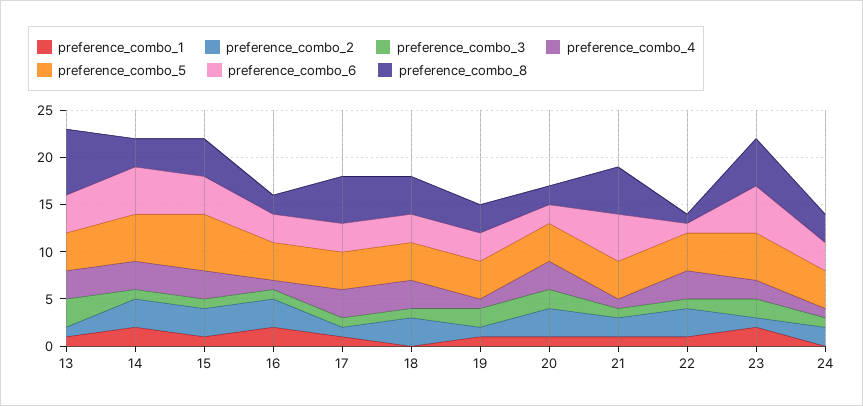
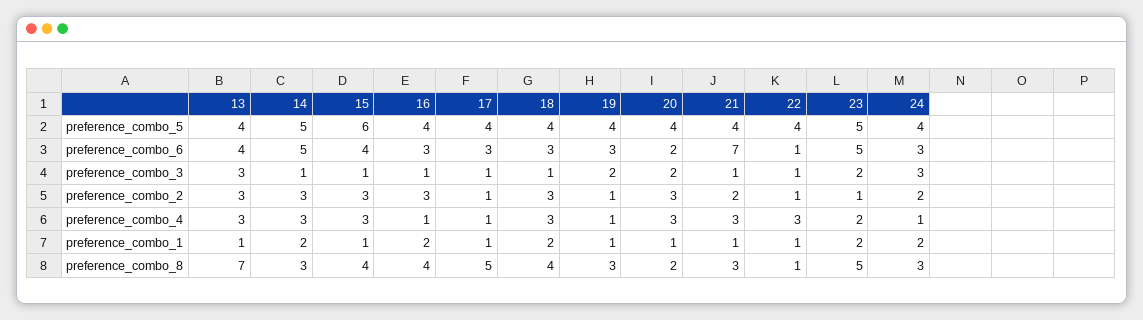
preference_combo_2, 13: 1 -> 3
preference_combo_8, 16: 2 -> 4
preference_combo_4, 17: 3 -> 1
preference_combo_1, 18: 0 -> 2
preference_combo_4, 21: 1 -> 3
preference_combo_6, 21: 5 -> 7
preference_combo_8, 21: 5 -> 3
preference_combo_2, 22: 3 -> 1
preference_combo_1, 24: 0 -> 2
preference_combo_3, 24: 1 -> 3

